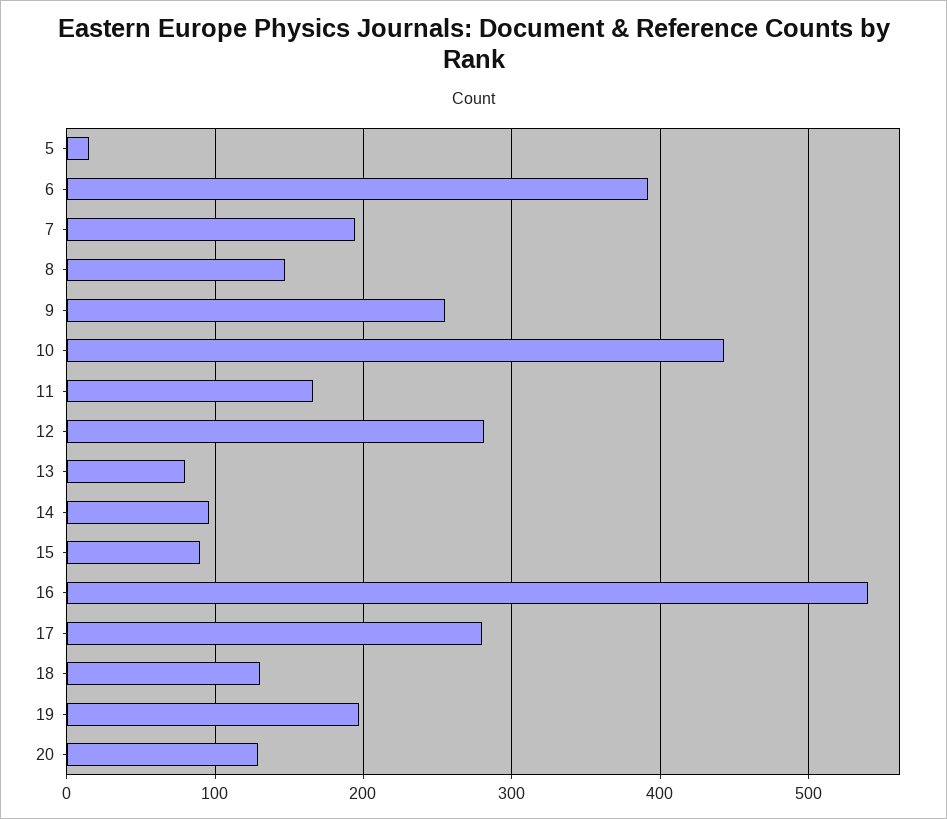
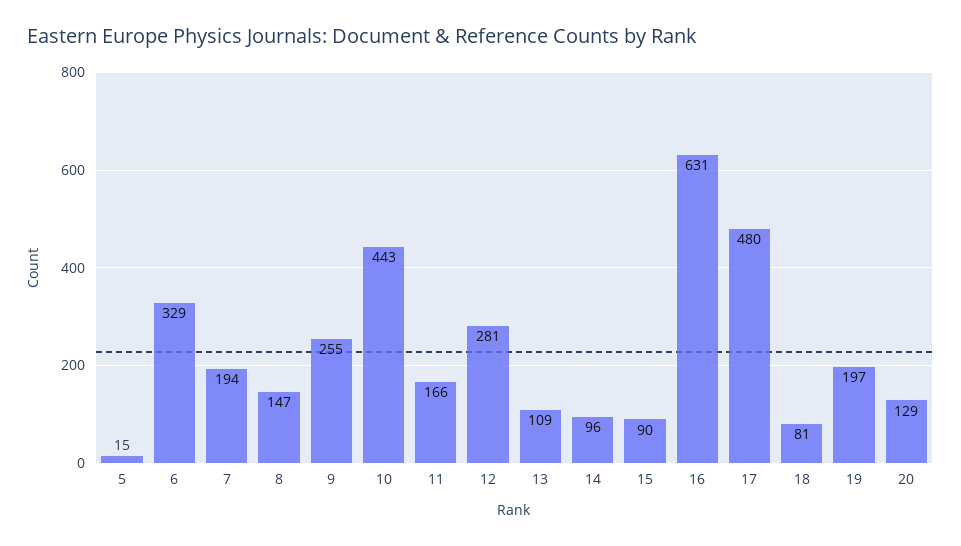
6: 390 -> 329
13: 80 -> 109
16: 540 -> 631
17: 280 -> 480
18: 130 -> 81

